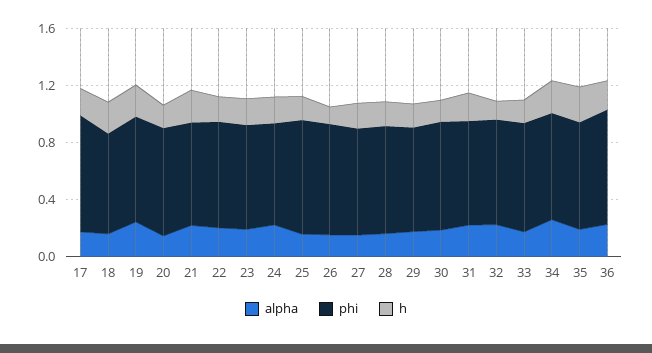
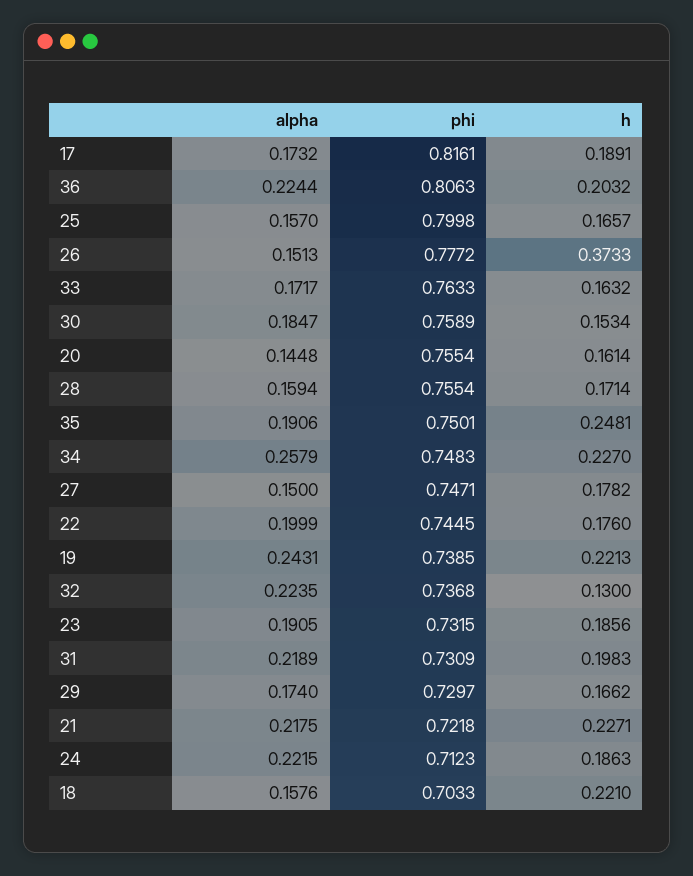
h, 26: 0.1 -> 0.3733

